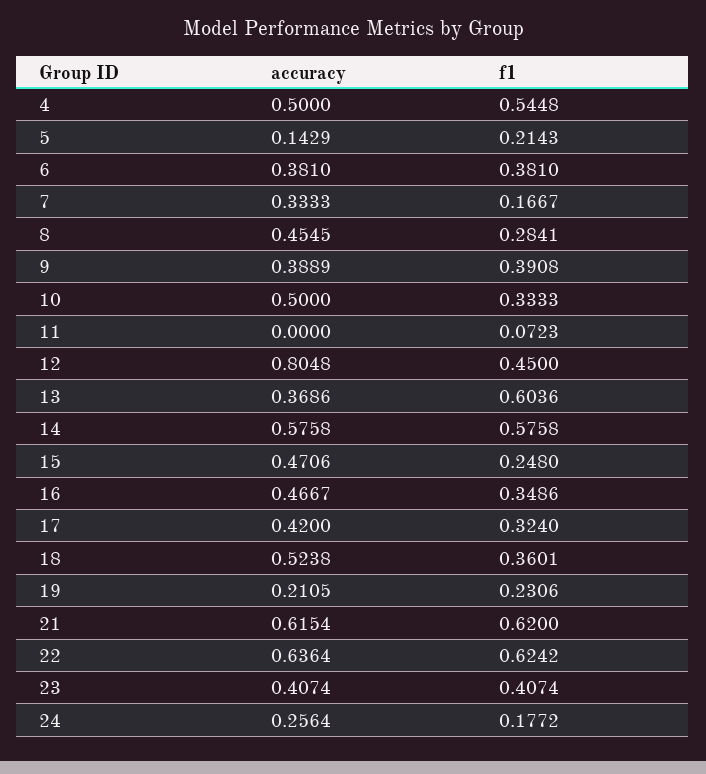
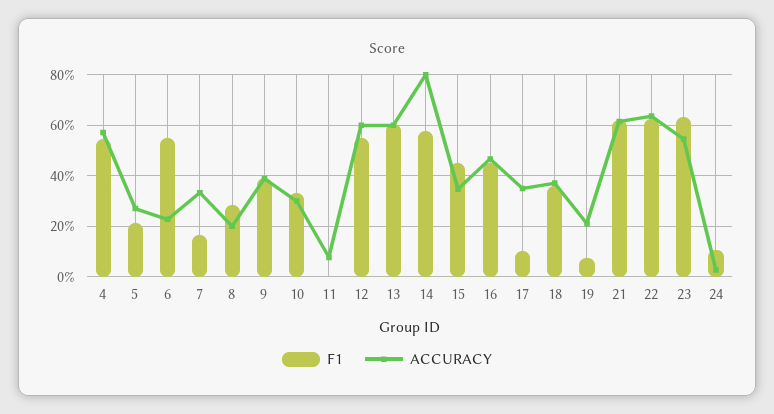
accuracy, 4: 0.5 -> 0.575
accuracy, 5: 0.1429 -> 0.275
accuracy, 6: 0.381 -> 0.225
f1, 6: 0.381 -> 0.55
accuracy, 8: 0.4545 -> 0.2
accuracy, 10: 0.5 -> 0.3
accuracy, 11: 0 -> 0.075
f1, 11: 0.0723 -> 0
accuracy, 12: 0.8048 -> 0.6
f1, 12: 0.45 -> 0.55
accuracy, 13: 0.3686 -> 0.6
accuracy, 14: 0.5758 -> 0.8
accuracy, 15: 0.4706 -> 0.35
f1, 15: 0.248 -> 0.45
f1, 16: 0.3486 -> 0.45
accuracy, 17: 0.42 -> 0.35
f1, 17: 0.324 -> 0.1
accuracy, 18: 0.5238 -> 0.375
f1, 19: 0.2306 -> 0.075
accuracy, 23: 0.4074 -> 0.55
f1, 23: 0.4074 -> 0.625
accuracy, 24: 0.2564 -> 0.025
f1, 24: 0.1772 -> 0.1

